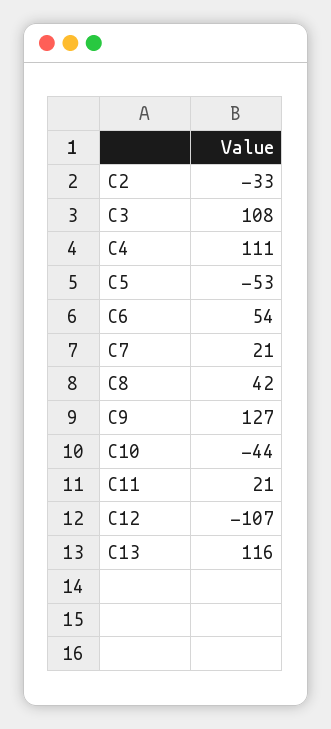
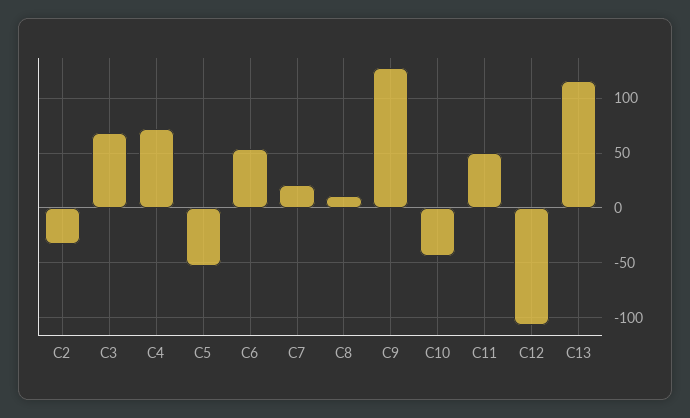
C3: 108 -> 70
C4: 111 -> 70
C8: 42 -> 10
C11: 21 -> 50

